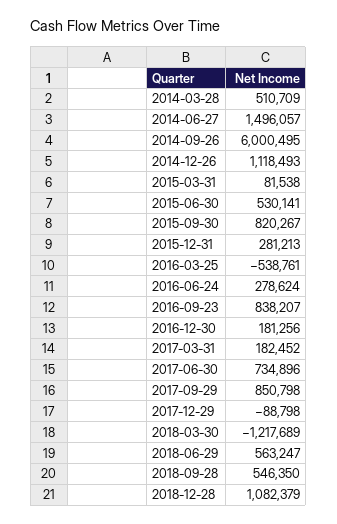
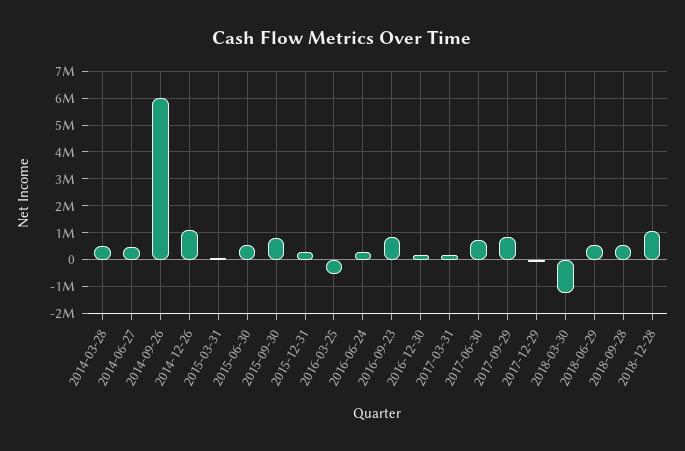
2014-06-27: 1496057 -> 500000

